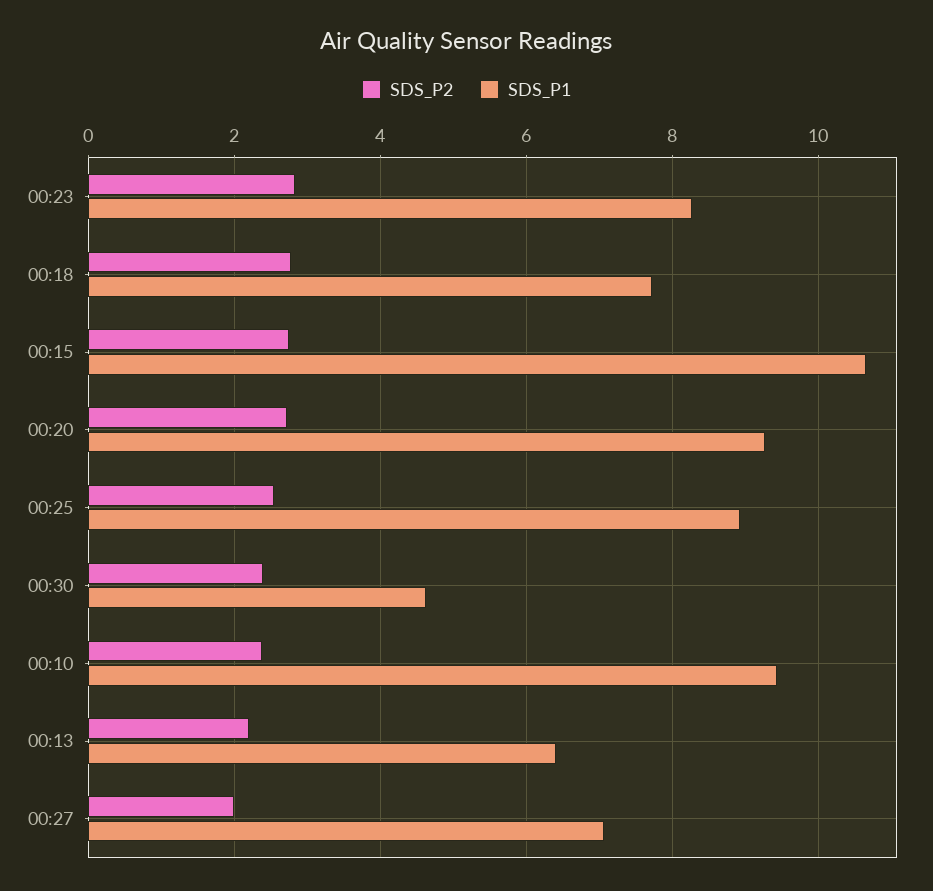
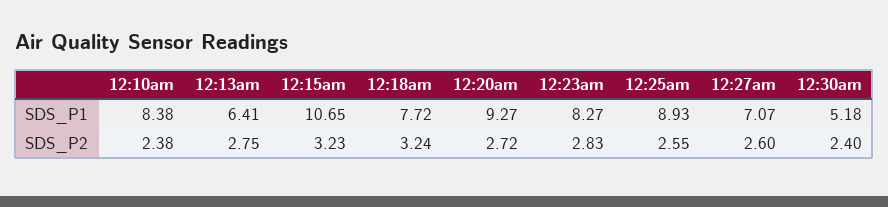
SDS_P2, 00:18: 2.8 -> 3.24
SDS_P2, 00:15: 2.8 -> 3.23
SDS_P1, 00:30: 4.6 -> 5.18
SDS_P1, 00:10: 9.4 -> 8.38
SDS_P2, 00:13: 2.2 -> 2.75
SDS_P2, 00:27: 2 -> 2.6

